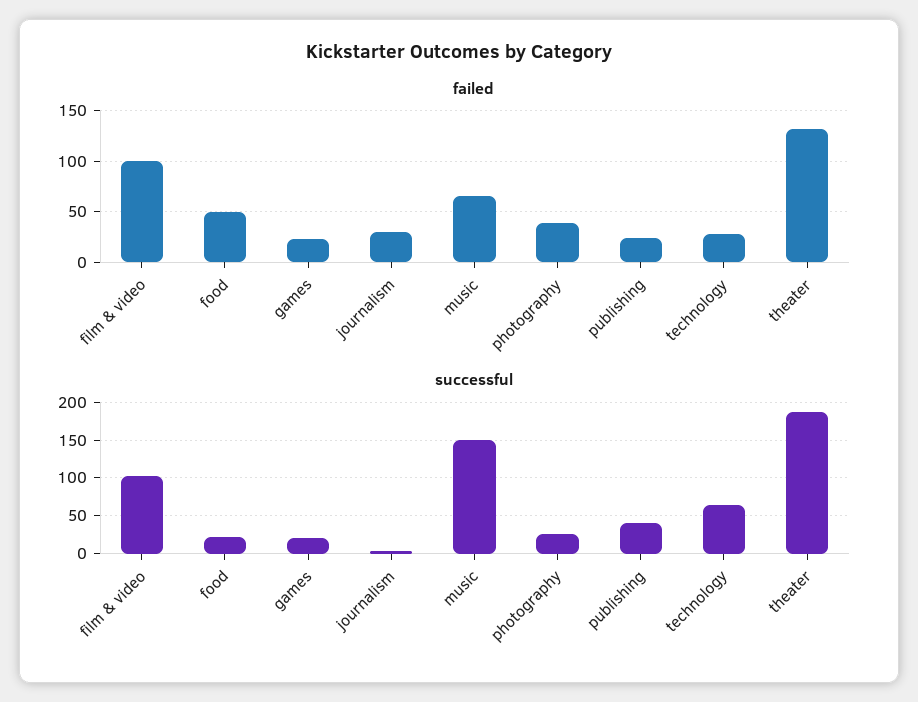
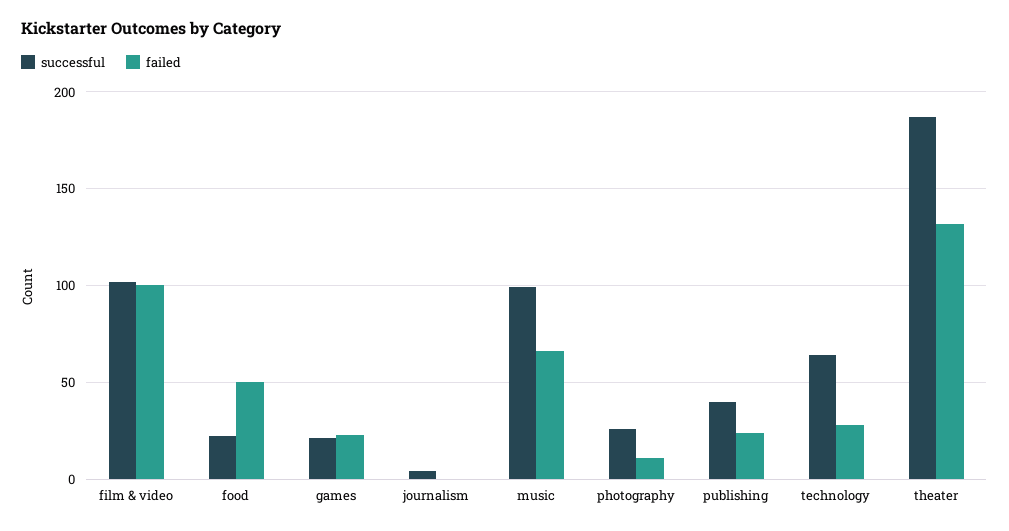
failed, journalism: 30 -> 0
failed, photography: 40 -> 10
successful, music: 150 -> 100

